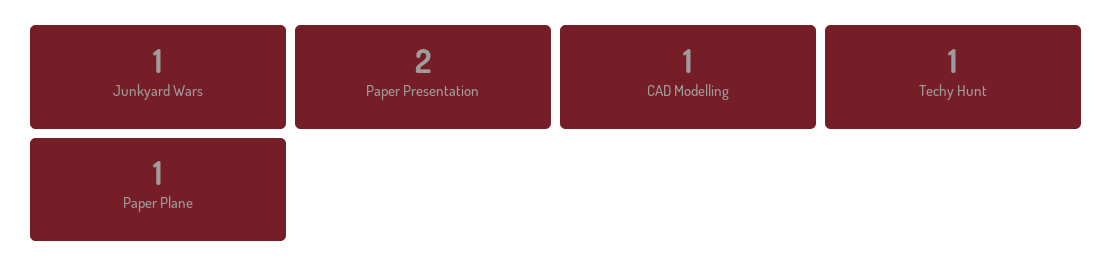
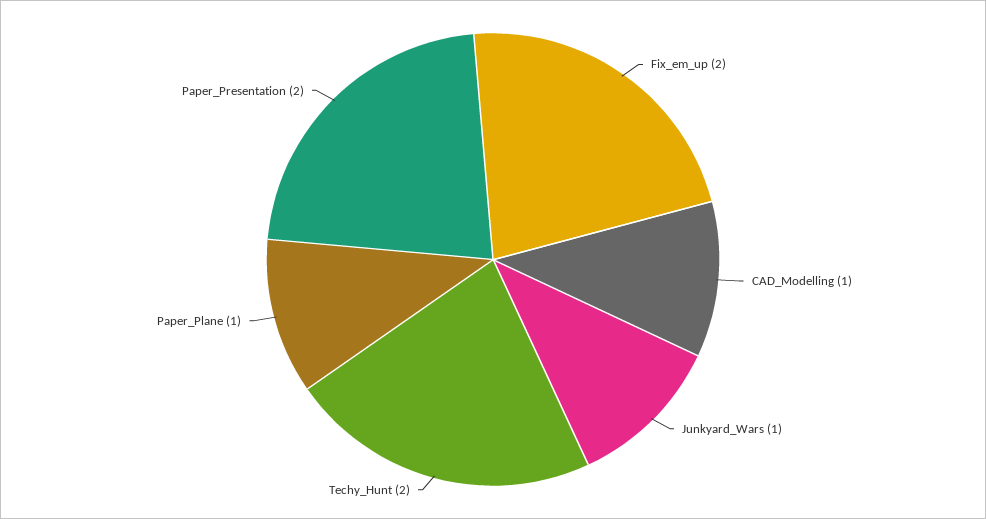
Techy Hunt: 1 -> 2
Fix_em_up: none -> 2

